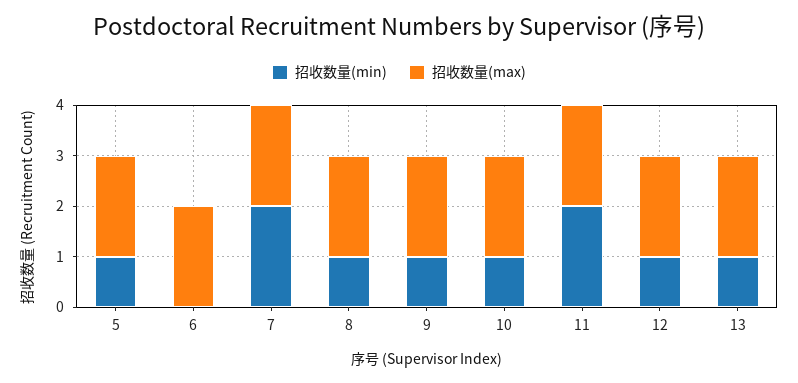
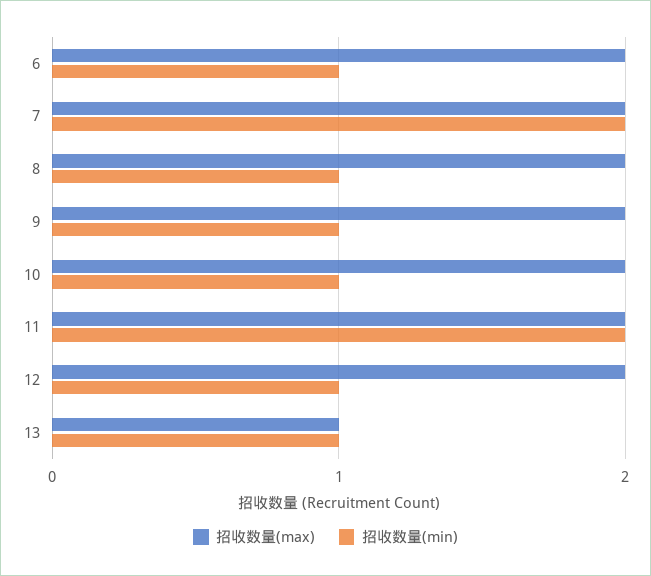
招收数量(min), 5: 1 -> none
招收数量(max), 5: 2 -> none
招收数量(min), 6: 0 -> 1
招收数量(max), 13: 2 -> 1

